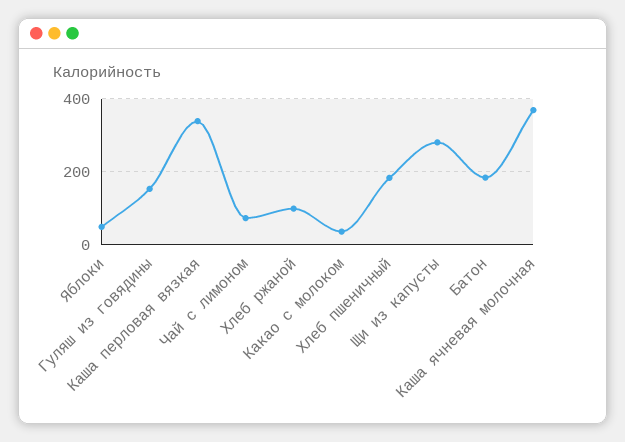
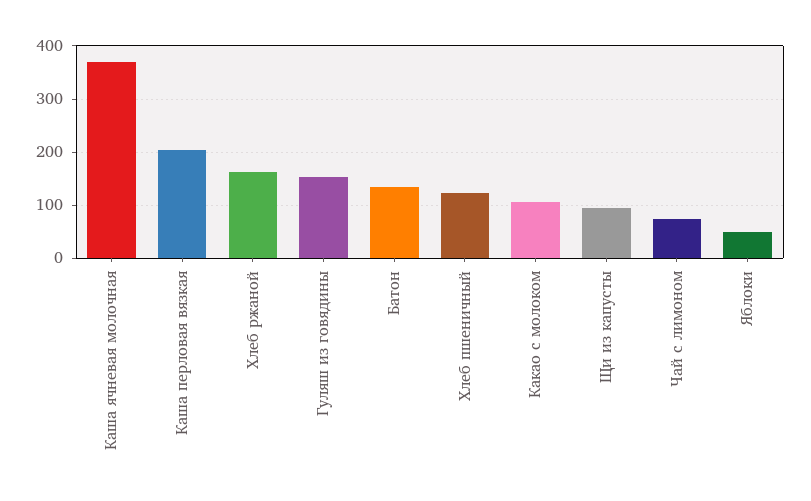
Каша перловая вязкая: 340 -> 200
Хлеб ржаной: 100 -> 160
Какао с молоком: 40 -> 100
Хлеб пшеничный: 180 -> 120
Щи из капусты: 280 -> 100
Батон: 180 -> 140

